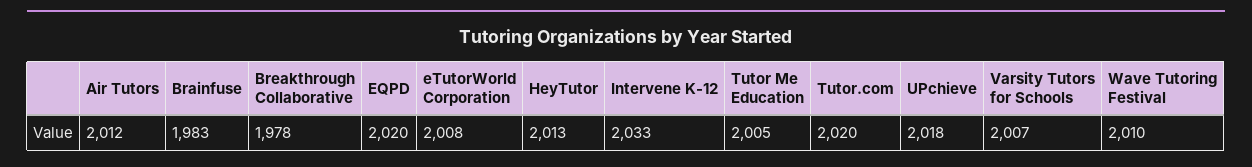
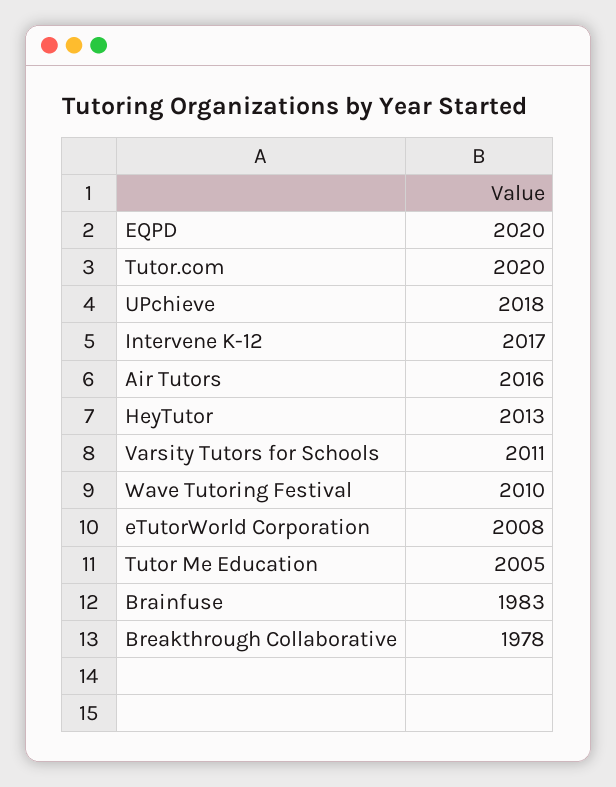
Air Tutors: 2012 -> 2016
Intervene K-12: 2033 -> 2017
Varsity Tutors for Schools: 2007 -> 2011

